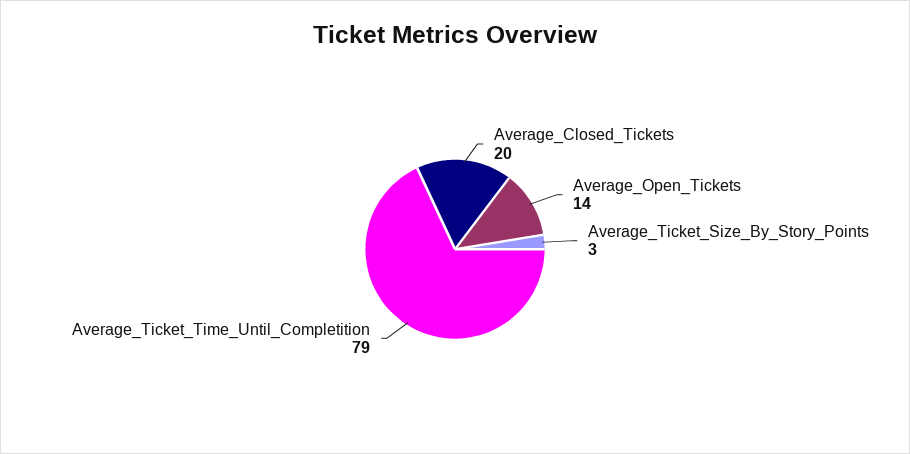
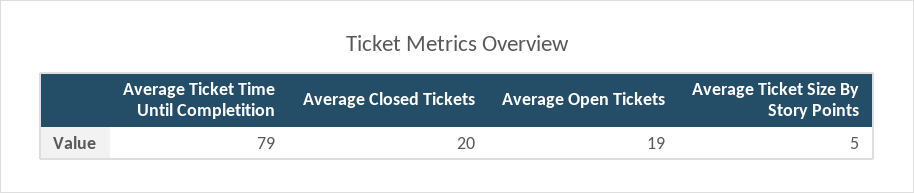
Average_Open_Tickets: 14 -> 19
Average_Ticket_Size_By_Story_Points: 3 -> 5

